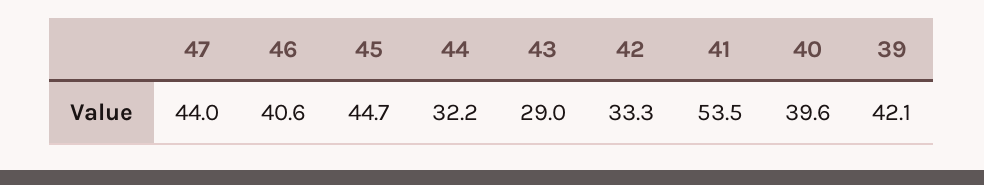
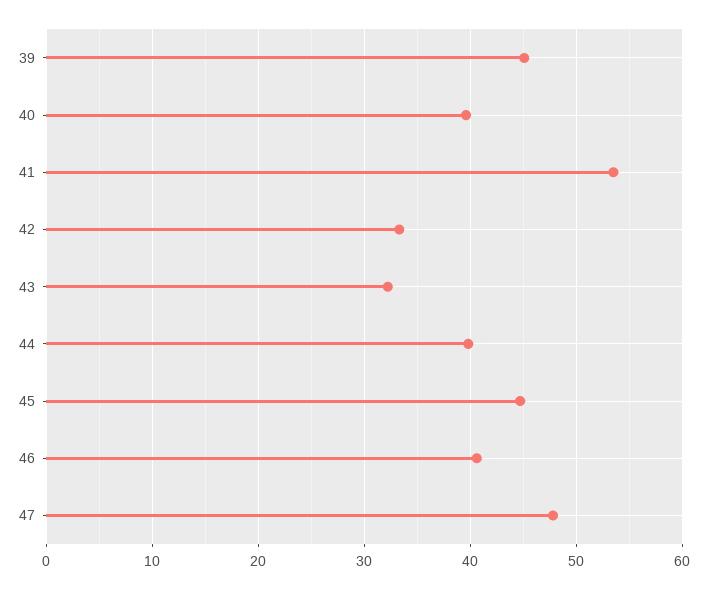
47: 44 -> 48
44: 32.2 -> 40
43: 29 -> 32
39: 42.1 -> 45

